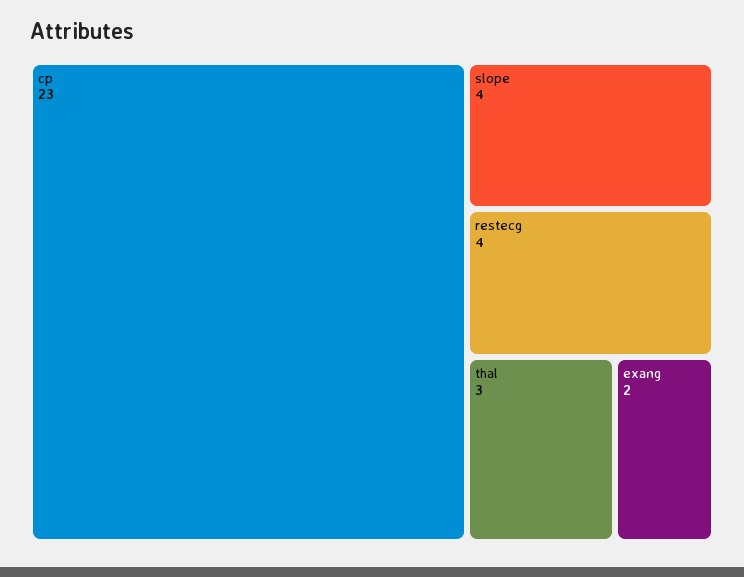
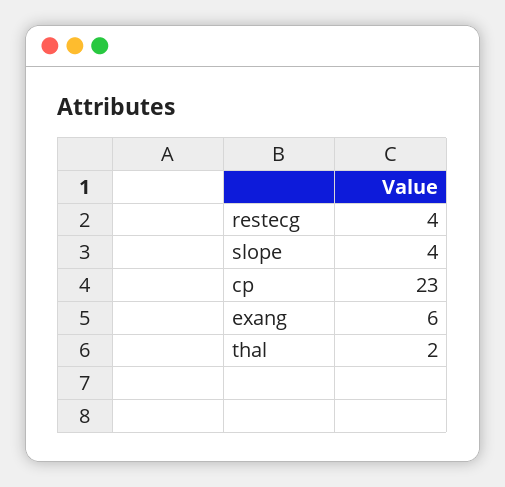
thal: 3 -> 2
exang: 2 -> 6

